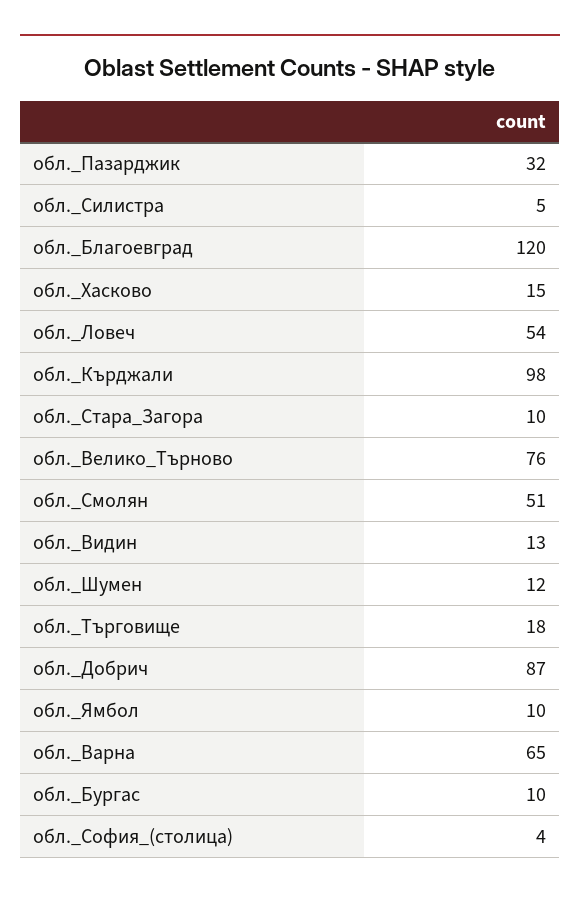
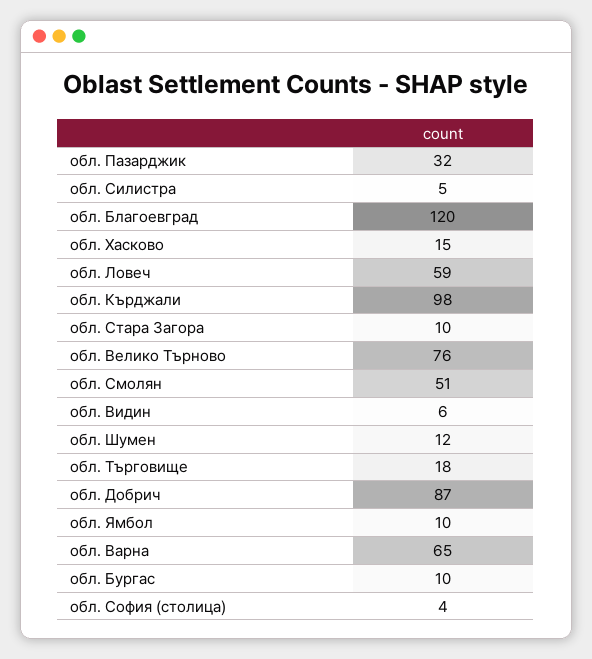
обл._Ловеч: 54 -> 59
обл._Видин: 13 -> 6

